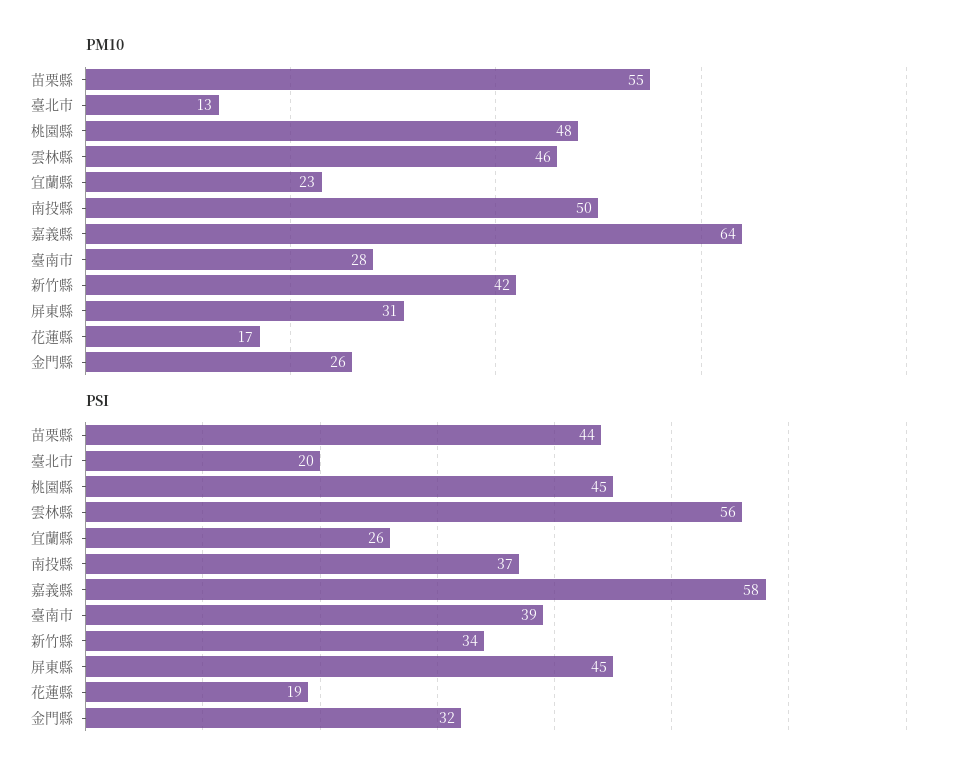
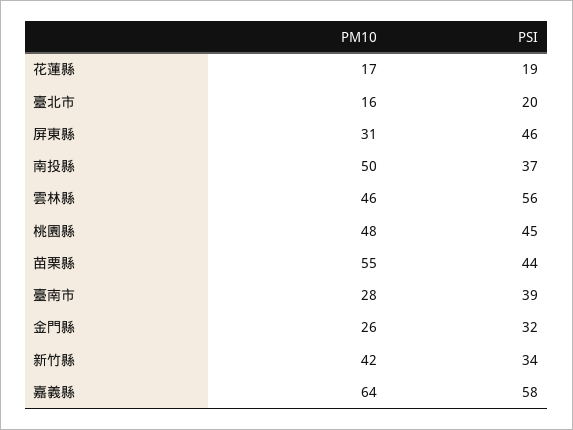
PM10, 臺北市: 13 -> 16
PM10, 宜蘭縣: 23 -> none
PSI, 宜蘭縣: 26 -> none
PSI, 屏東縣: 45 -> 46

